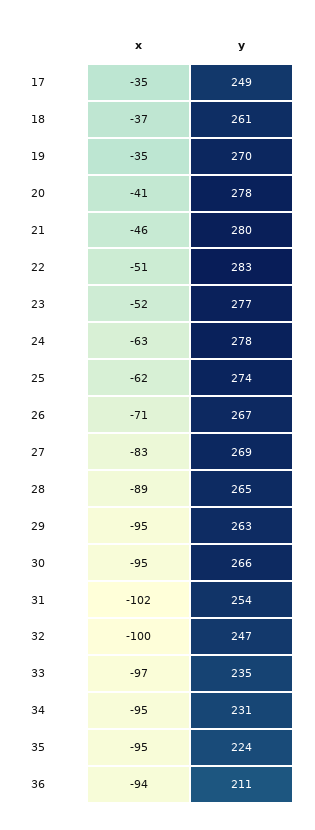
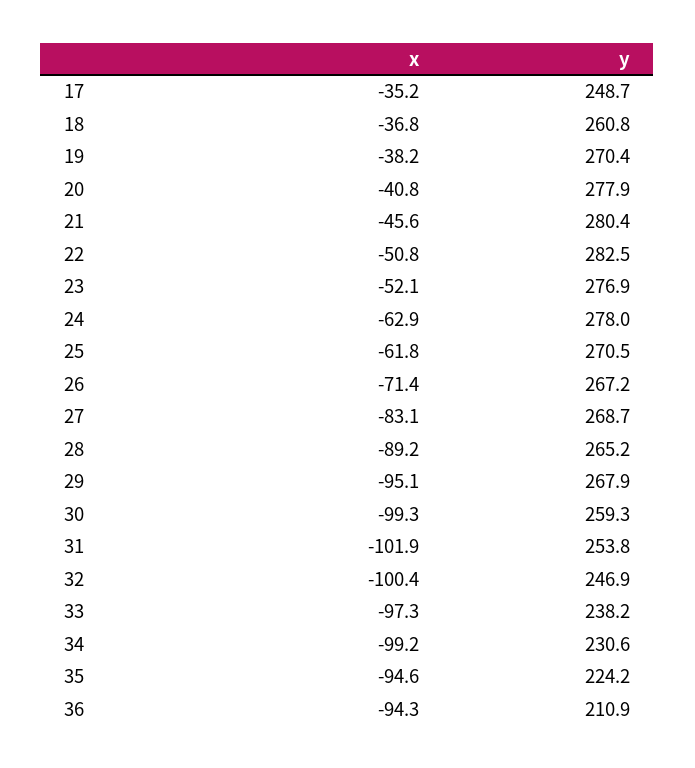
x, 19: -35 -> -38.2
y, 25: 274 -> 270.5
y, 29: 263 -> 267.9
x, 30: -95 -> -99.3
y, 30: 266 -> 259.3
y, 33: 235 -> 238.2
x, 34: -95 -> -99.2

